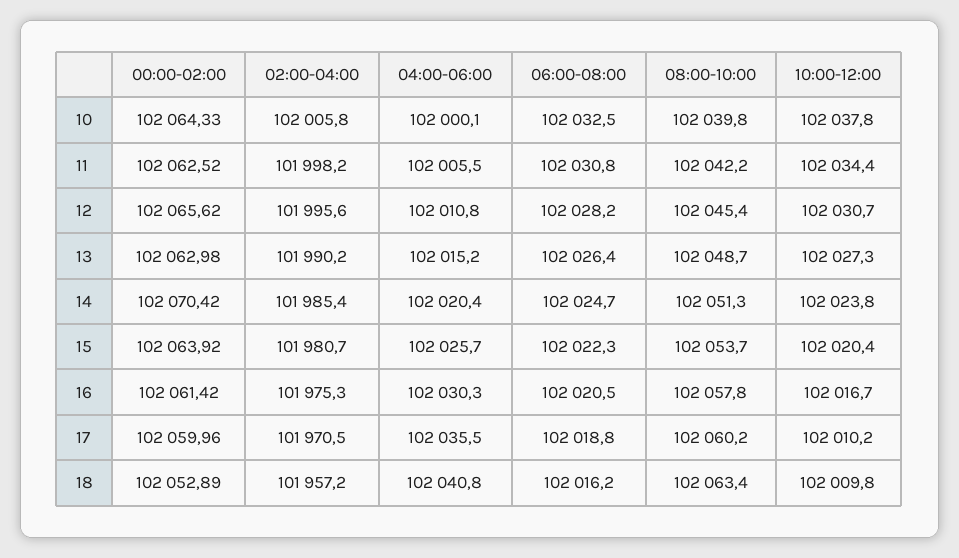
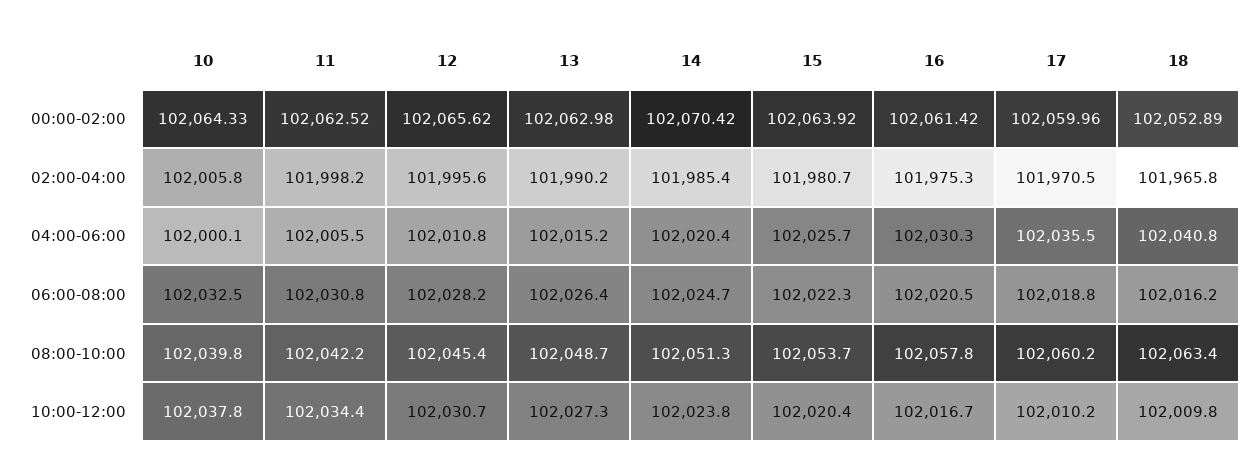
02:00-04:00, 18: 101957.2 -> 101965.8

